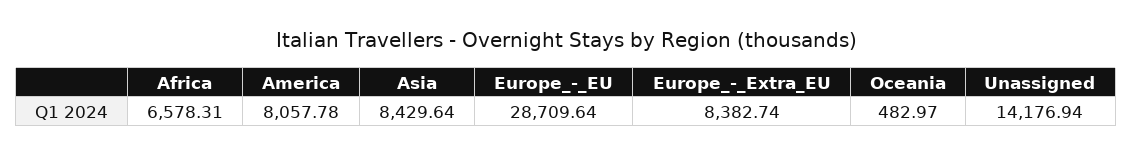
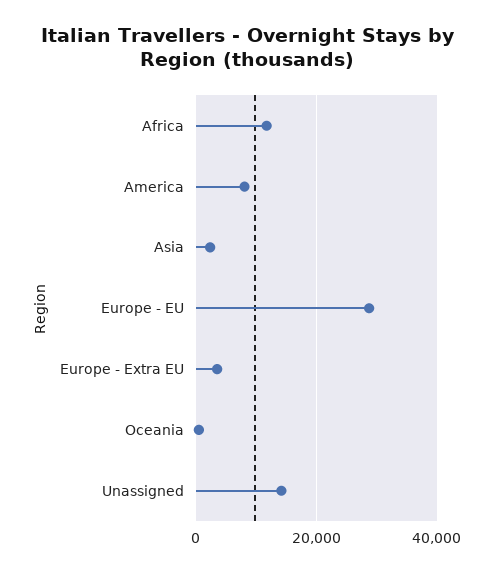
Africa: 6578.31 -> 12000
Asia: 8429.64 -> 2000
Europe_-_Extra_EU: 8382.74 -> 4000

